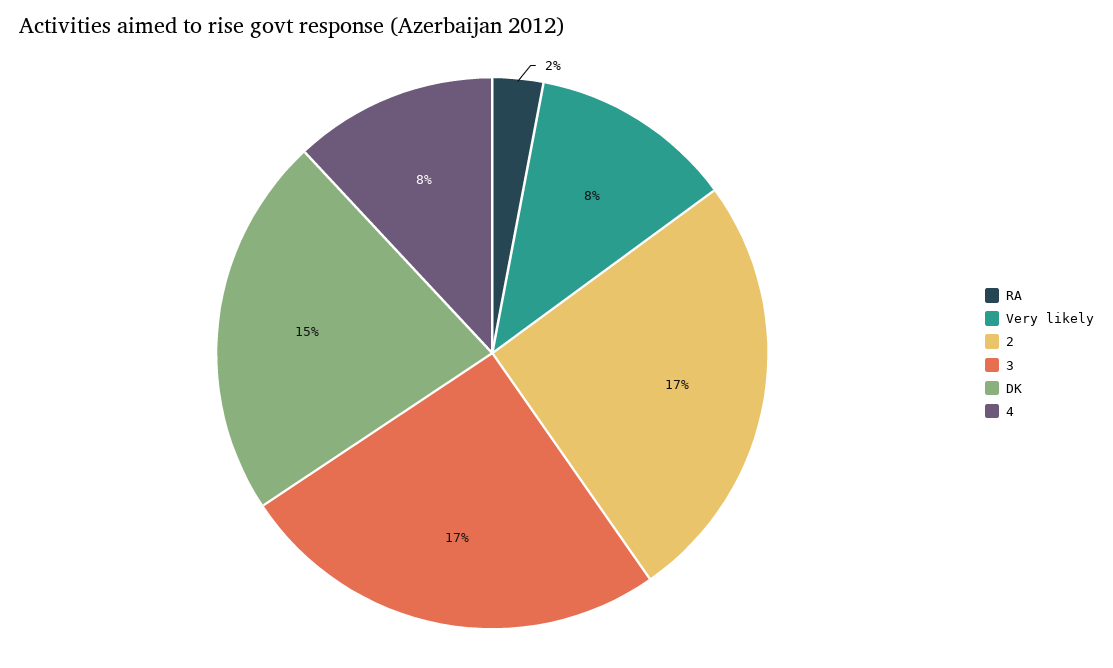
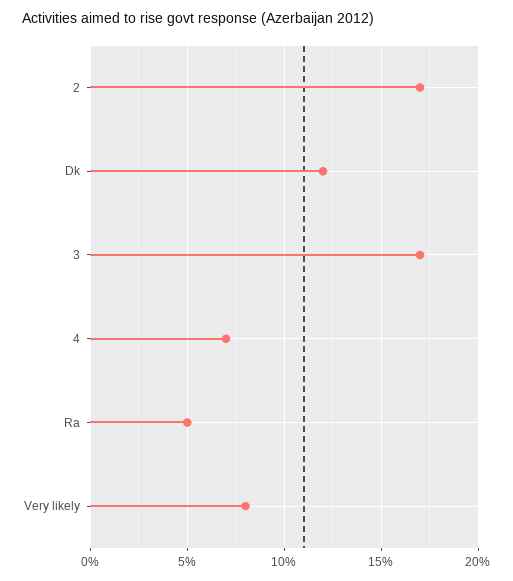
RA: 2 -> 5
DK: 15 -> 12
4: 8 -> 7

